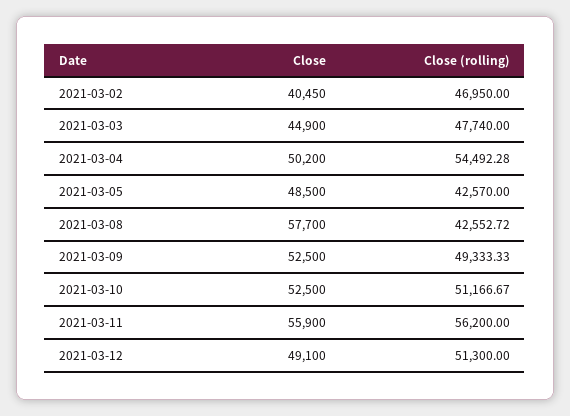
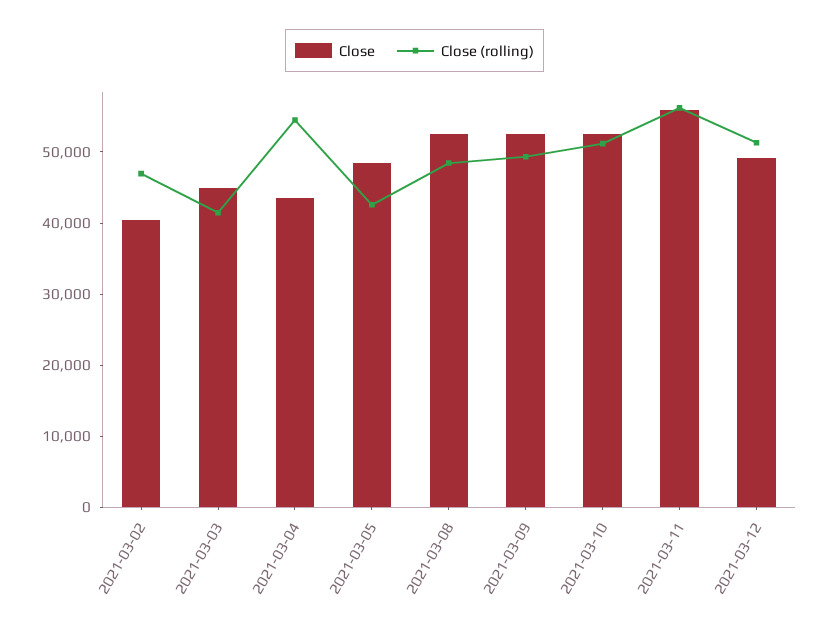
Close (rolling), 2021-03-03: 47740 -> 42000
Close, 2021-03-04: 50200 -> 44000
Close, 2021-03-08: 57700 -> 52000
Close (rolling), 2021-03-08: 42552.72 -> 48000

